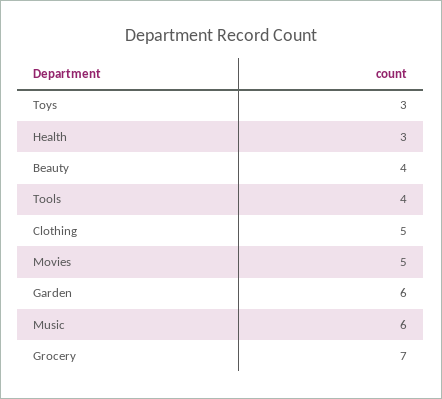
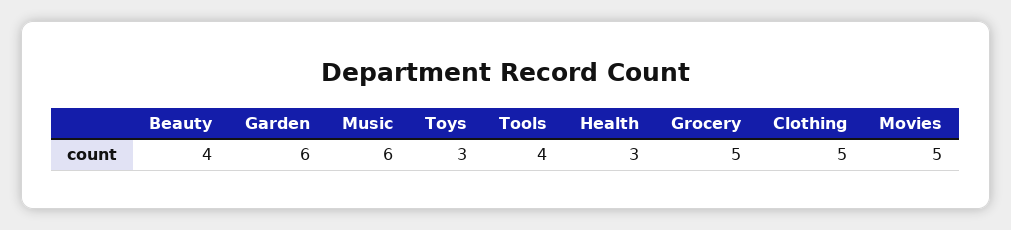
Grocery: 7 -> 5

